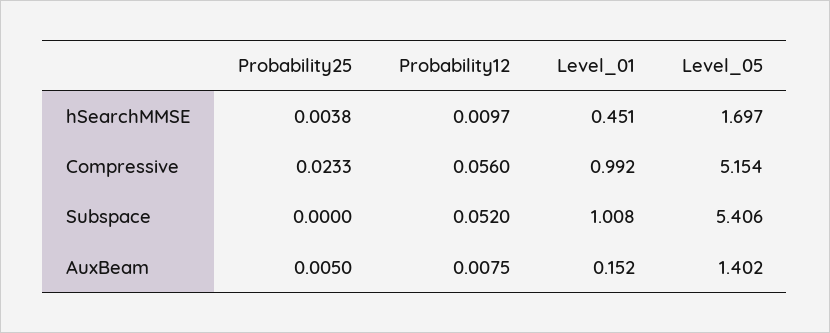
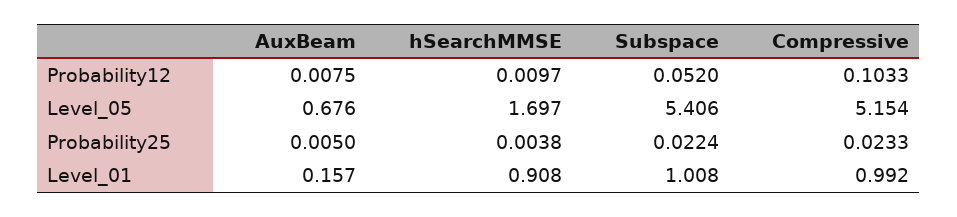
Level_01, hSearchMMSE: 0.451 -> 0.908
Probability12, Compressive: 0.056 -> 0.1033
Probability25, Subspace: 0 -> 0.0224
Level_01, AuxBeam: 0.152 -> 0.157
Level_05, AuxBeam: 1.402 -> 0.676

